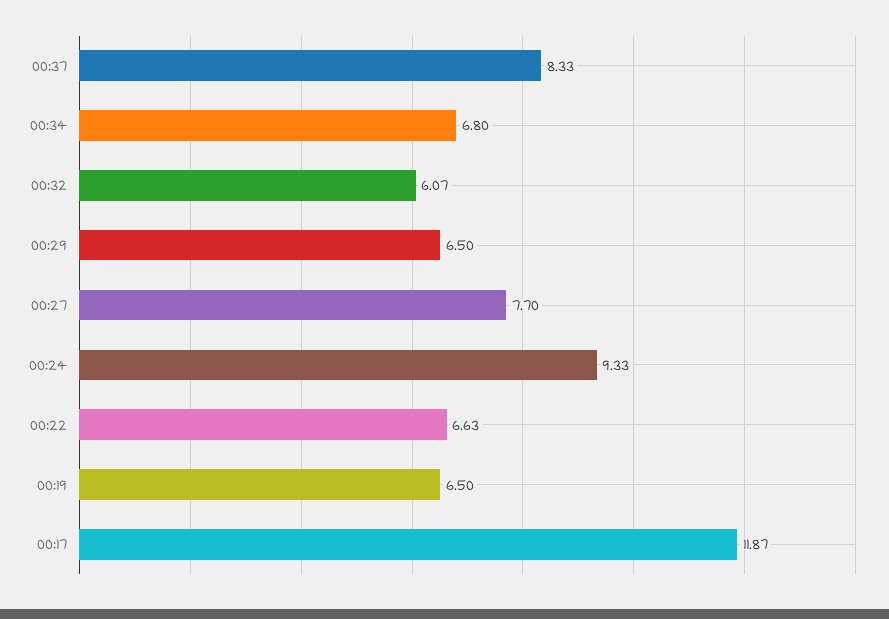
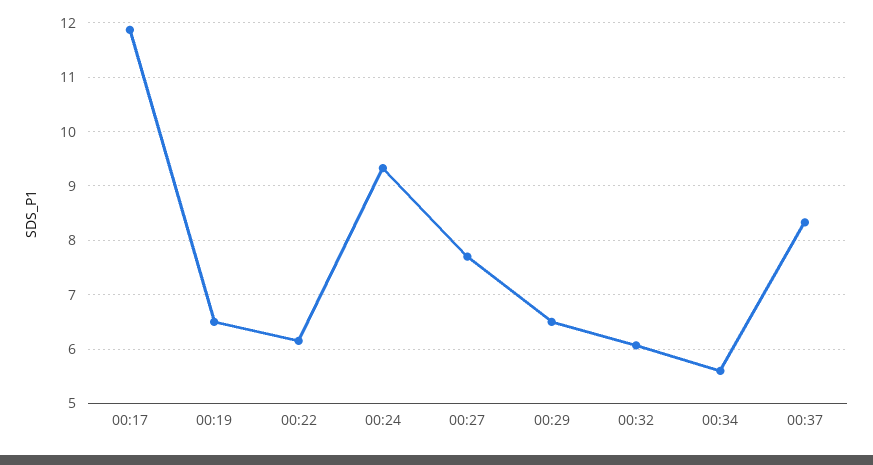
00:34: 6.8 -> 5.6
00:22: 6.63 -> 6.2

